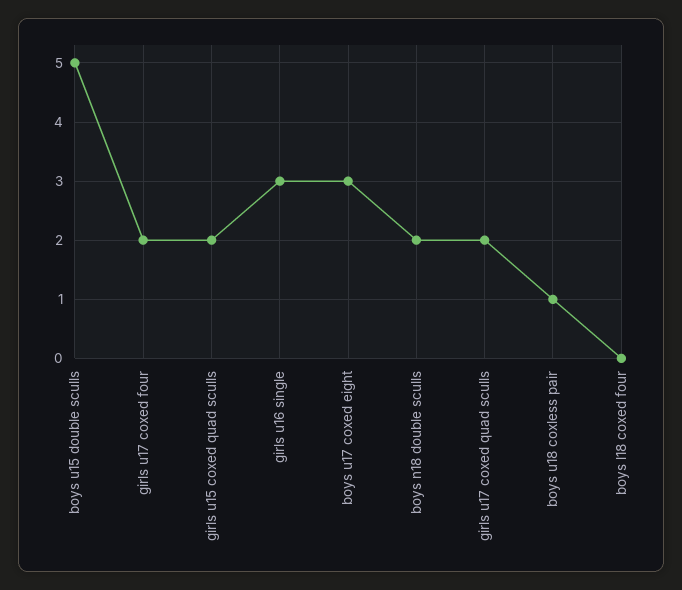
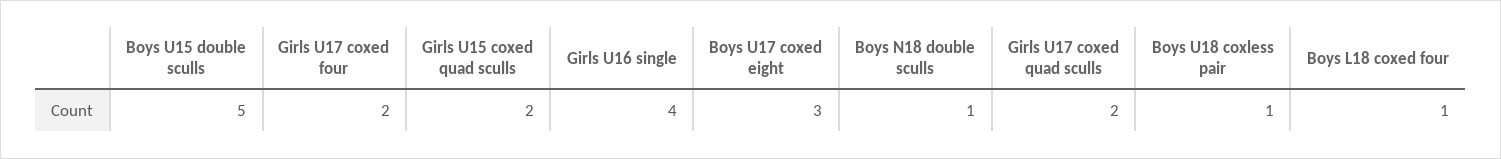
girls u16 single: 3 -> 4
boys n18 double sculls: 2 -> 1
boys l18 coxed four: 0 -> 1

